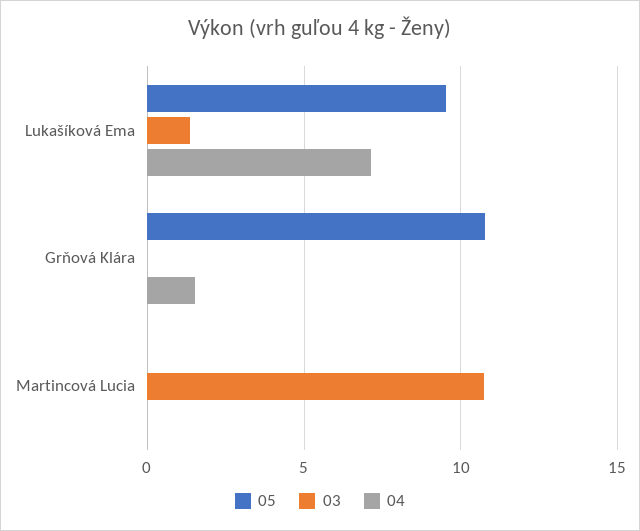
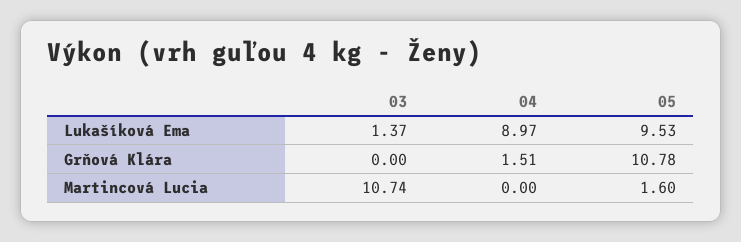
04, Lukašíková Ema: 7 -> 8.97
05, Martincová Lucia: 0 -> 1.6

